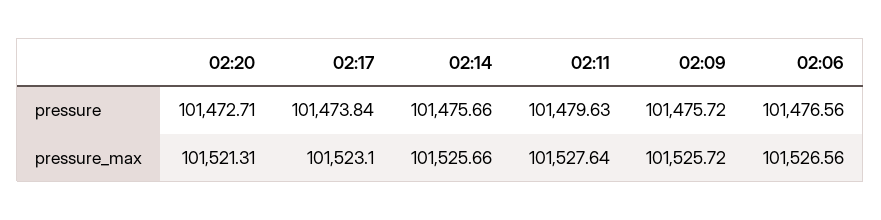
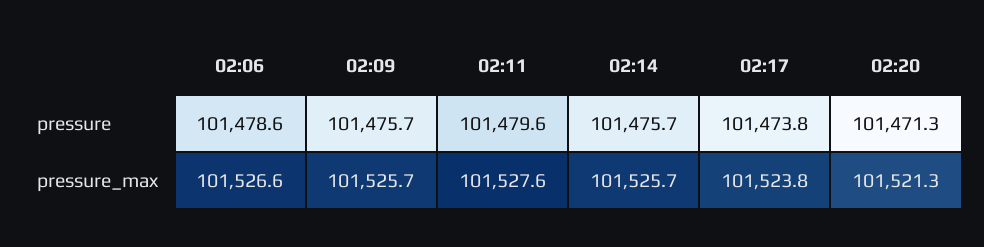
02:20, pressure: 101472.71 -> 101471.3
02:06, pressure: 101476.56 -> 101478.6
02:17, pressure_max: 101523.1 -> 101523.8

